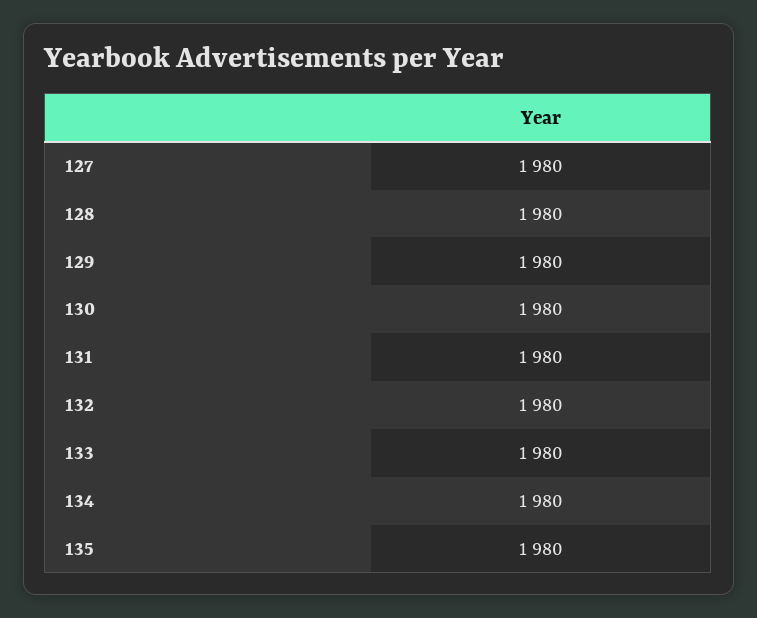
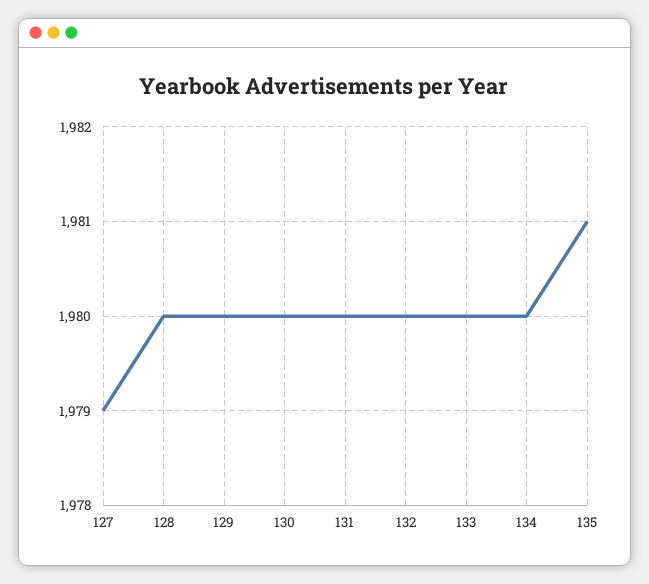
127: 1980 -> 1979
135: 1980 -> 1981

